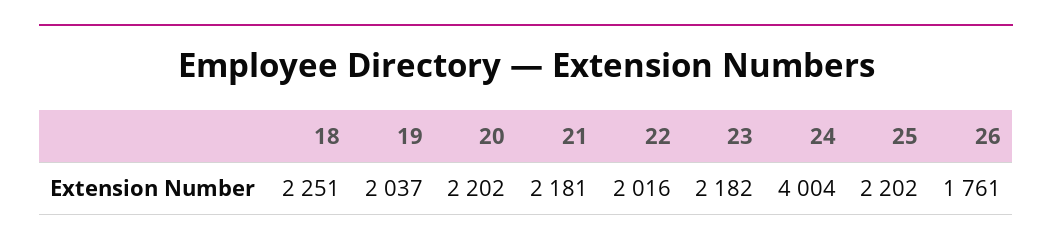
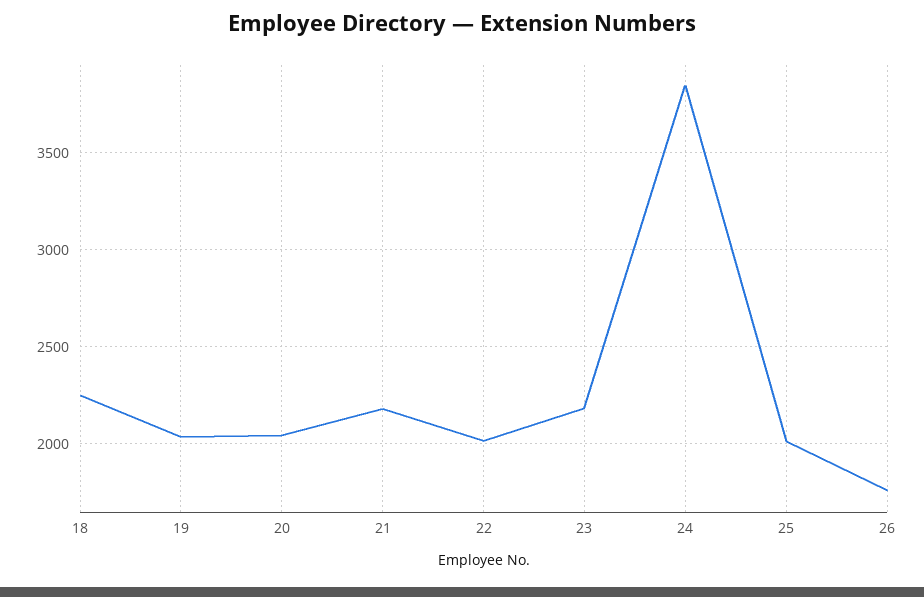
20: 2202 -> 2050
24: 4004 -> 3850
25: 2202 -> 2000

